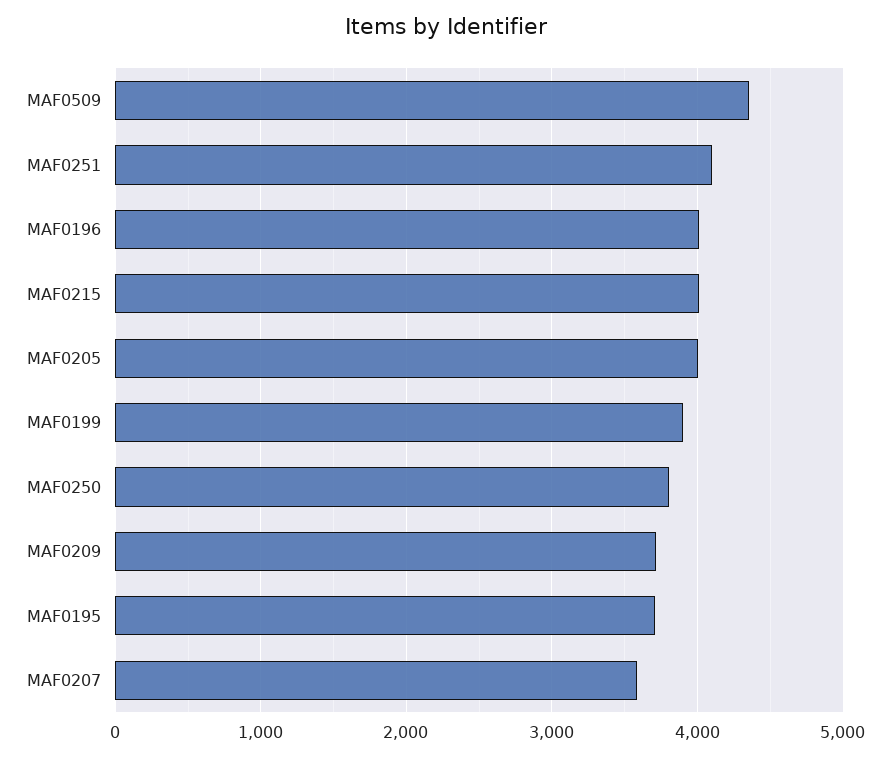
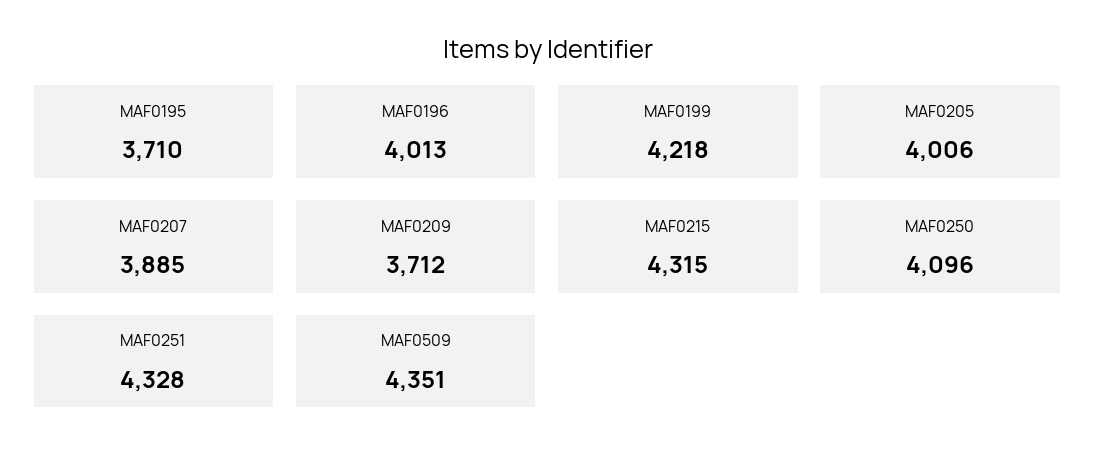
MAF0251: 4100 -> 4328
MAF0215: 4000 -> 4315
MAF0199: 3900 -> 4218
MAF0250: 3800 -> 4096
MAF0207: 3600 -> 3885

